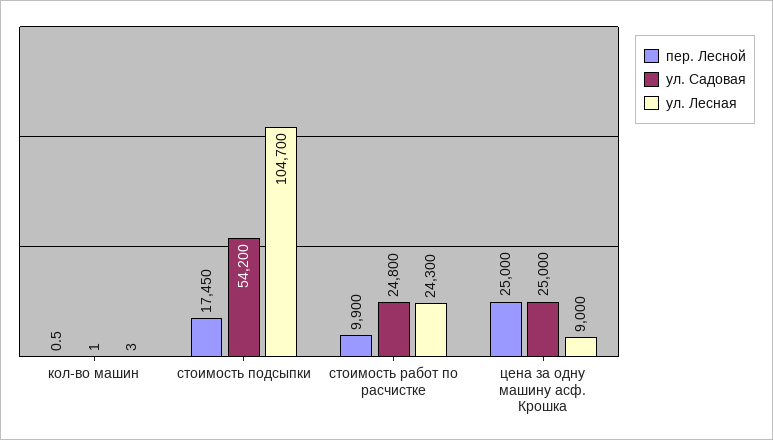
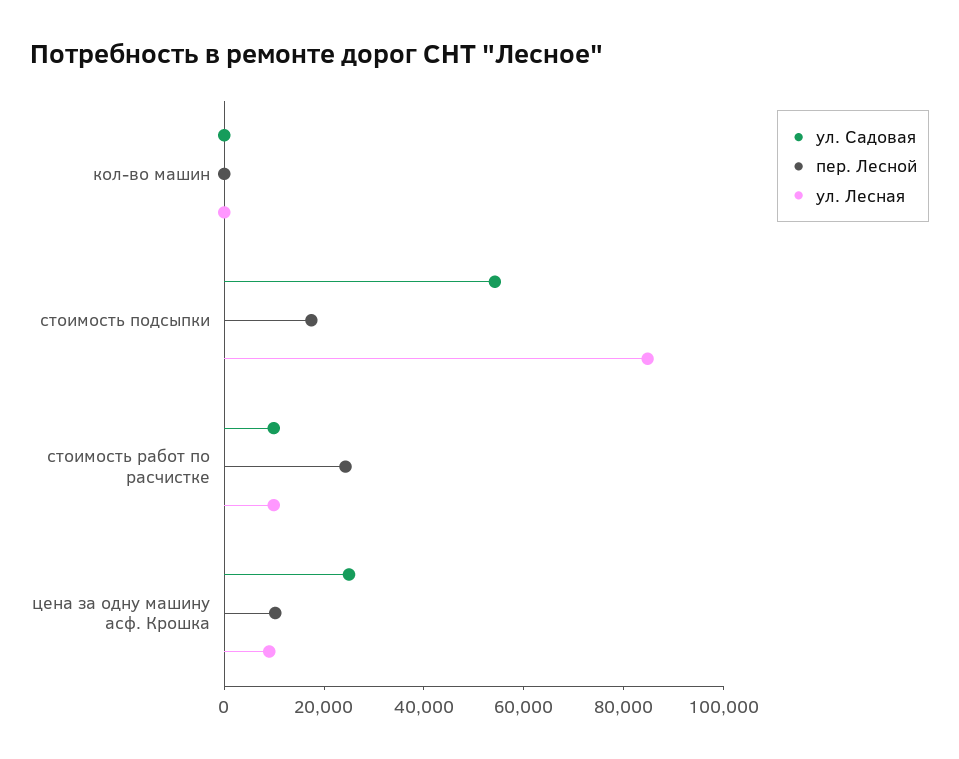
ул. Лесная, стоимость подсыпки: 104700 -> 85000
пер. Лесной, стоимость работ по расчистке: 9900 -> 25000
ул. Садовая, стоимость работ по расчистке: 24800 -> 10000
ул. Лесная, стоимость работ по расчистке: 24300 -> 10000
пер. Лесной, цена за одну машину асф. Крошка: 25000 -> 10000

